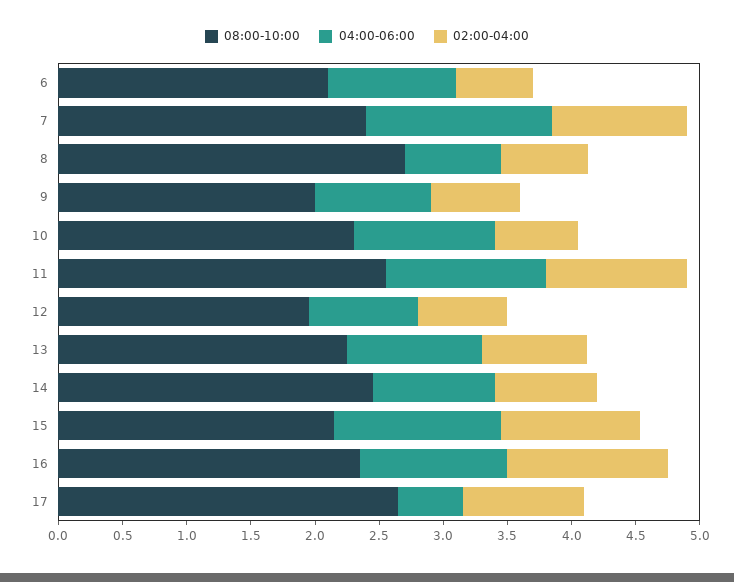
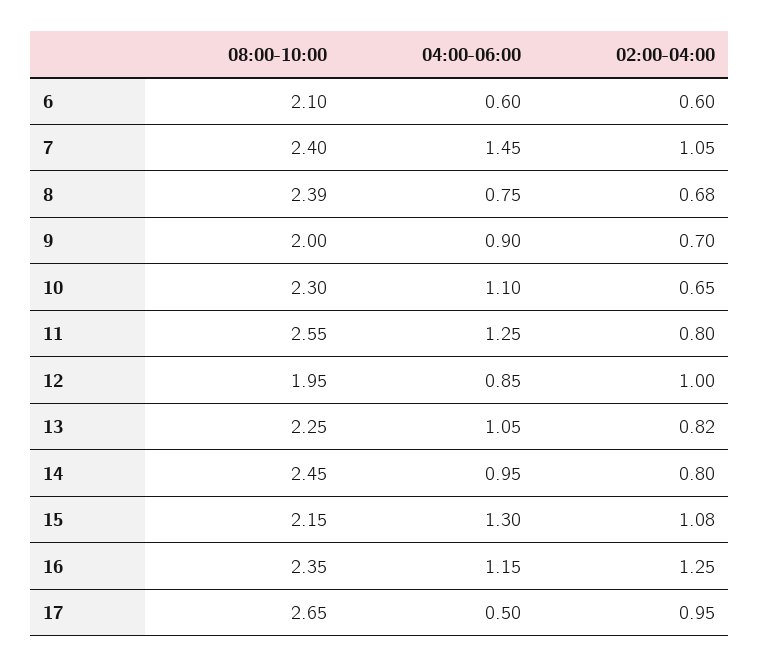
04:00-06:00, 6: 1 -> 0.6
08:00-10:00, 8: 2.7 -> 2.39
02:00-04:00, 11: 1.1 -> 0.8
02:00-04:00, 12: 0.7 -> 1

